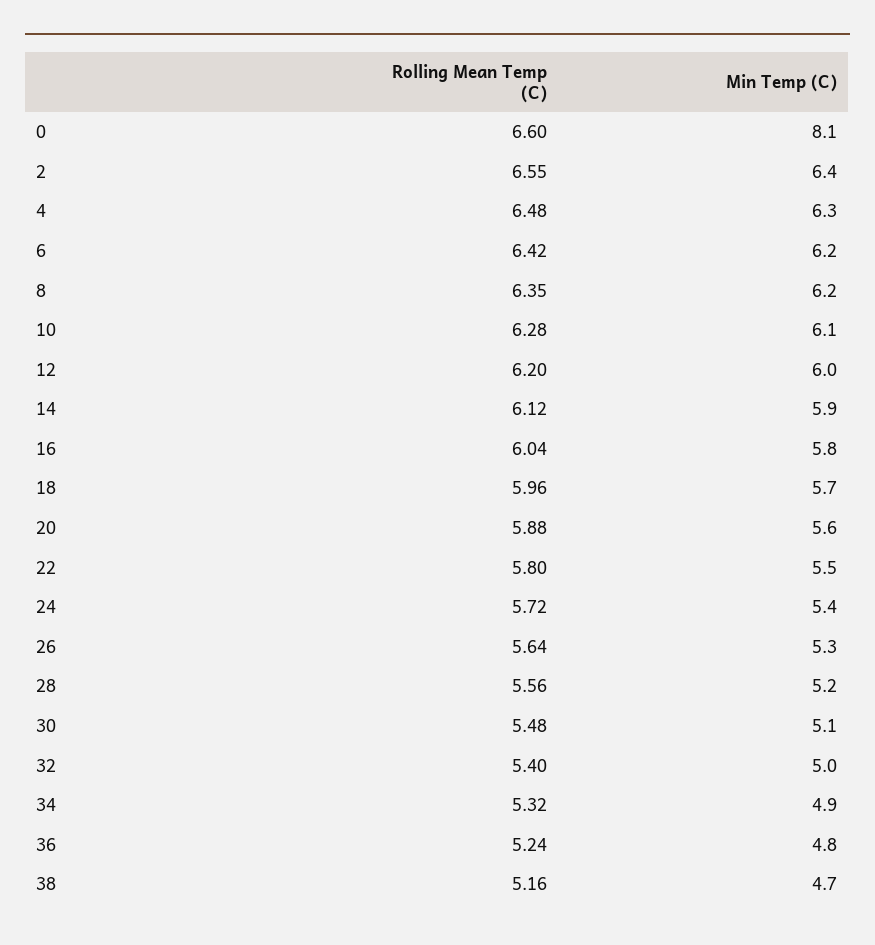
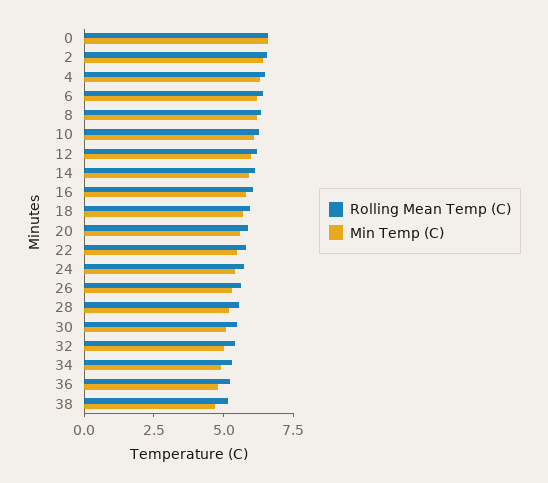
Min Temp (C), 0: 8.1 -> 6.5

